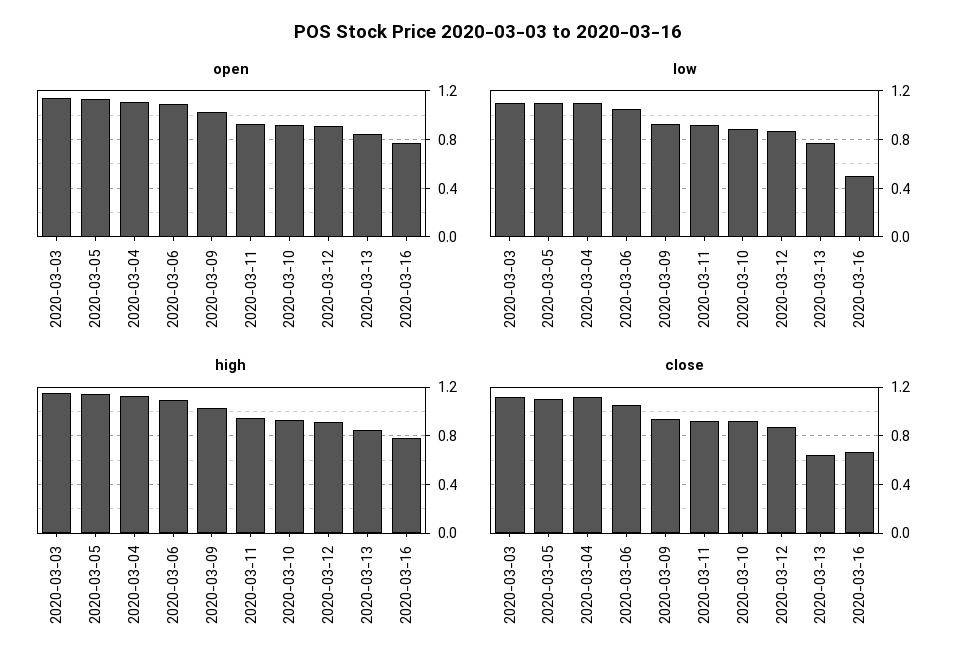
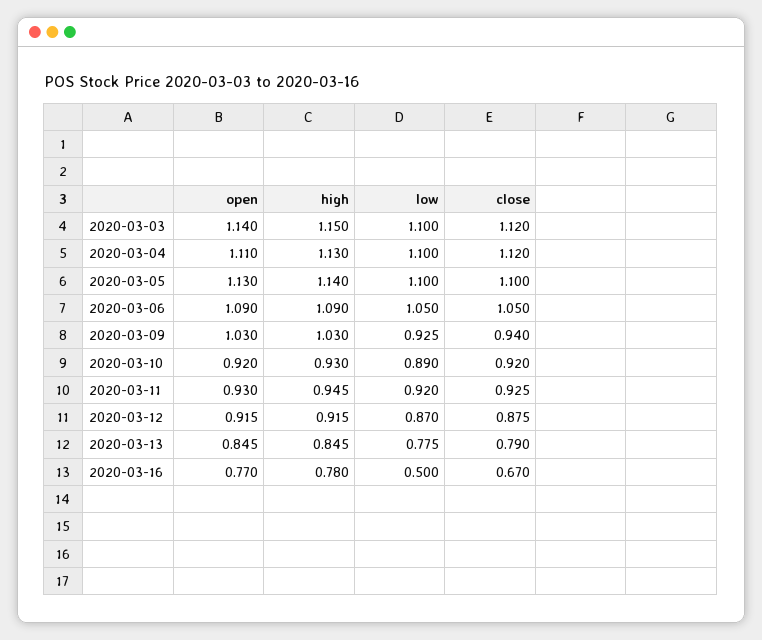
close, 2020-03-13: 0.65 -> 0.79

